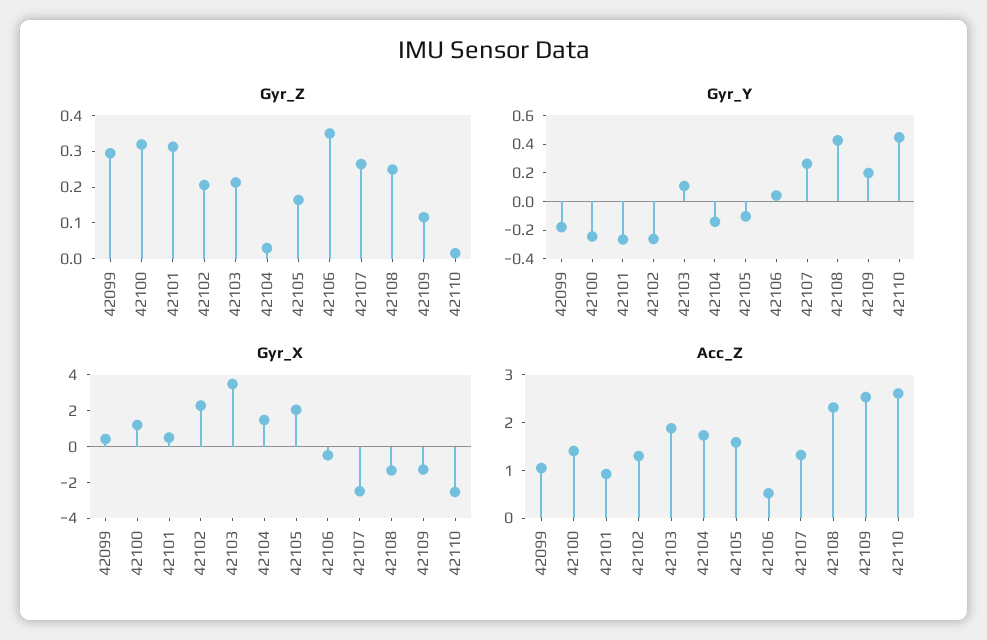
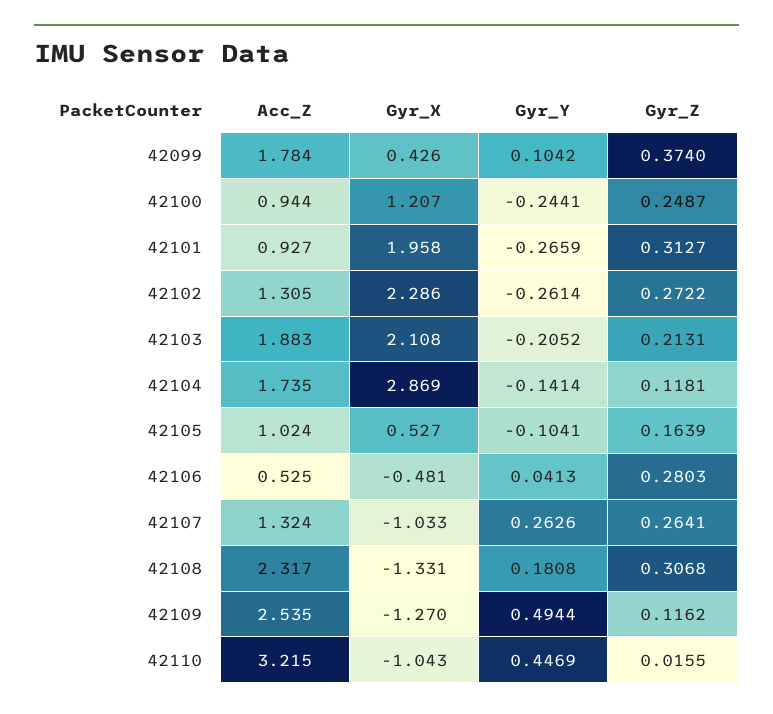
Gyr_Z, 42099: 0.3 -> 0.374
Gyr_Z, 42100: 0.325 -> 0.2487
Gyr_Z, 42102: 0.2 -> 0.2722
Gyr_Z, 42104: 0.025 -> 0.1181
Gyr_Z, 42106: 0.35 -> 0.2803
Gyr_Z, 42108: 0.25 -> 0.3068
Gyr_Y, 42099: -0.2 -> 0.1042
Gyr_Y, 42103: 0.1 -> -0.2052
Gyr_Y, 42108: 0.4 -> 0.1808
Gyr_Y, 42109: 0.2 -> 0.4944
Gyr_X, 42101: 0.5 -> 1.958
Gyr_X, 42103: 3.5 -> 2.108
Gyr_X, 42104: 1.5 -> 2.869
Gyr_X, 42105: 2 -> 0.527
Gyr_X, 42107: -2.5 -> -1.033
Gyr_X, 42110: -2.5 -> -1.043
Acc_Z, 42099: 1 -> 1.784
Acc_Z, 42100: 1.4 -> 0.944
Acc_Z, 42105: 1.6 -> 1.024
Acc_Z, 42110: 2.6 -> 3.215

